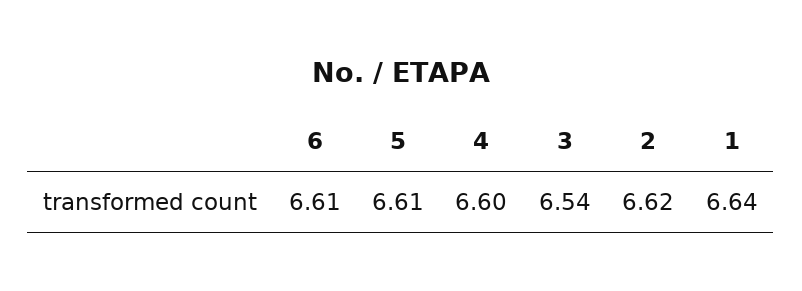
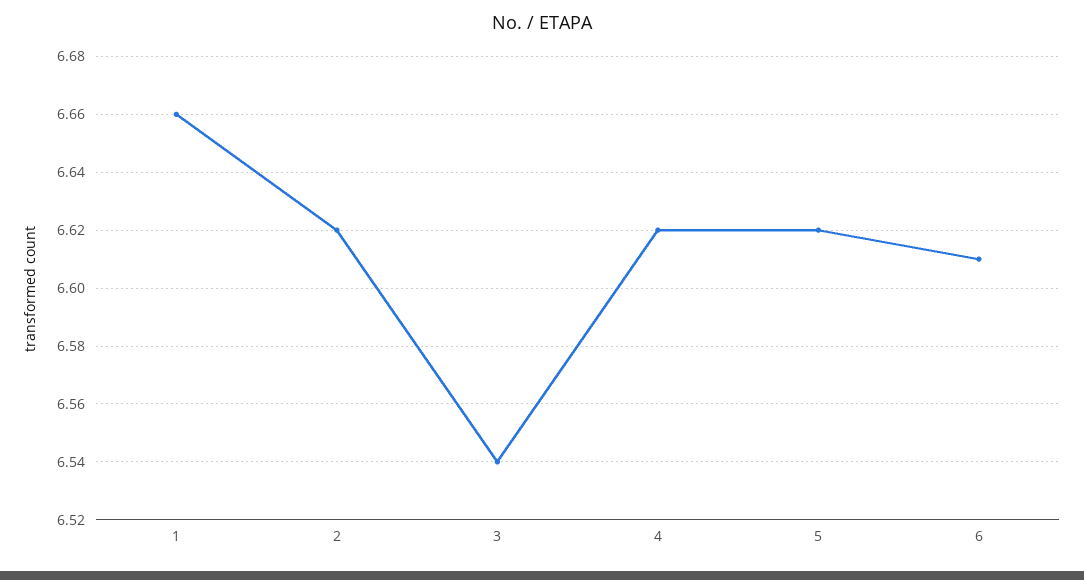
5: 6.61 -> 6.62
4: 6.6 -> 6.62
1: 6.64 -> 6.66

